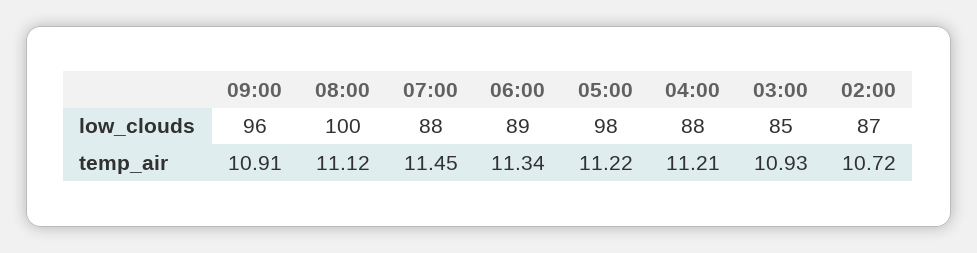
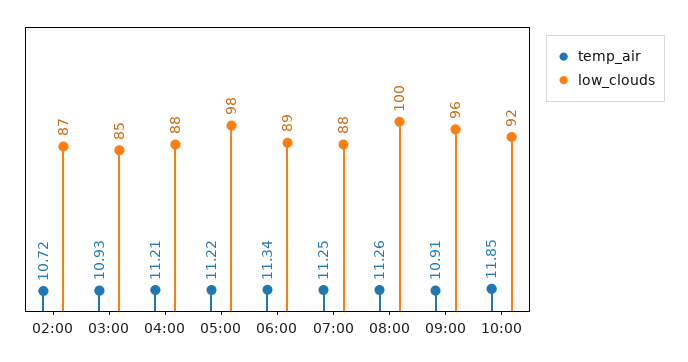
temp_air, 08:00: 11.12 -> 11.26
temp_air, 07:00: 11.45 -> 11.25
temp_air, 10:00: none -> 11.85
low_clouds, 10:00: none -> 92

